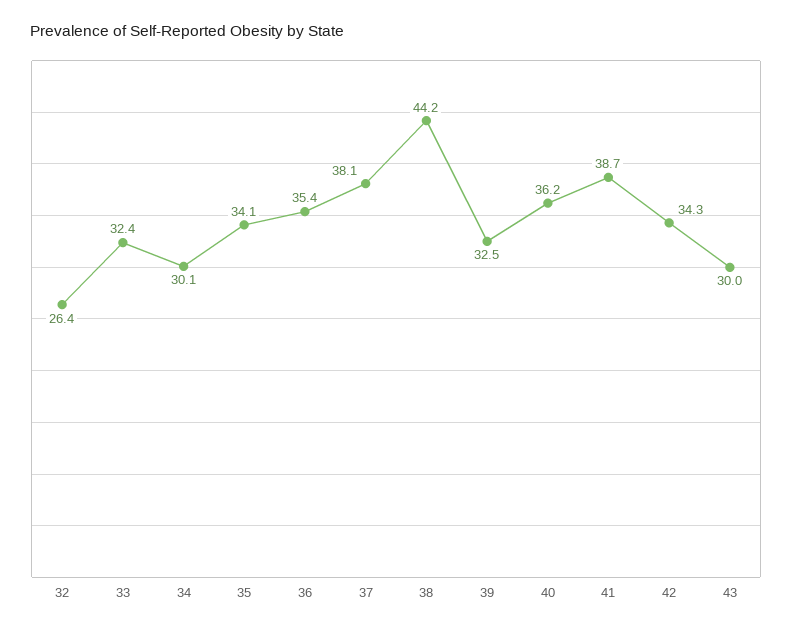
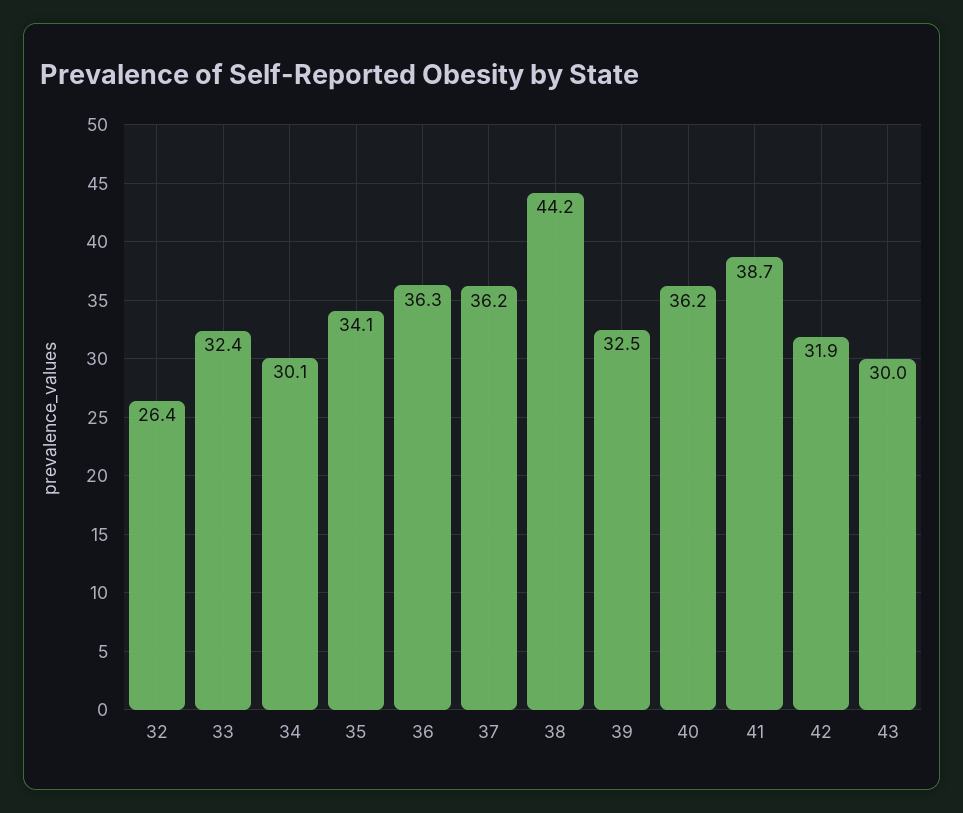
36: 35.4 -> 36.3
37: 38.1 -> 36.2
42: 34.3 -> 31.9

